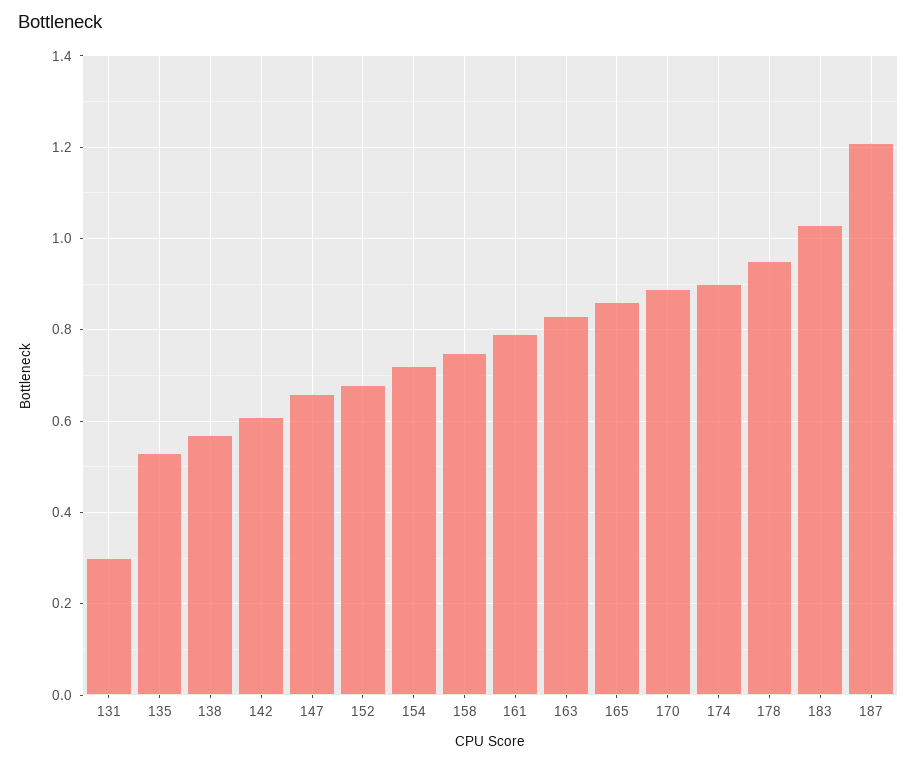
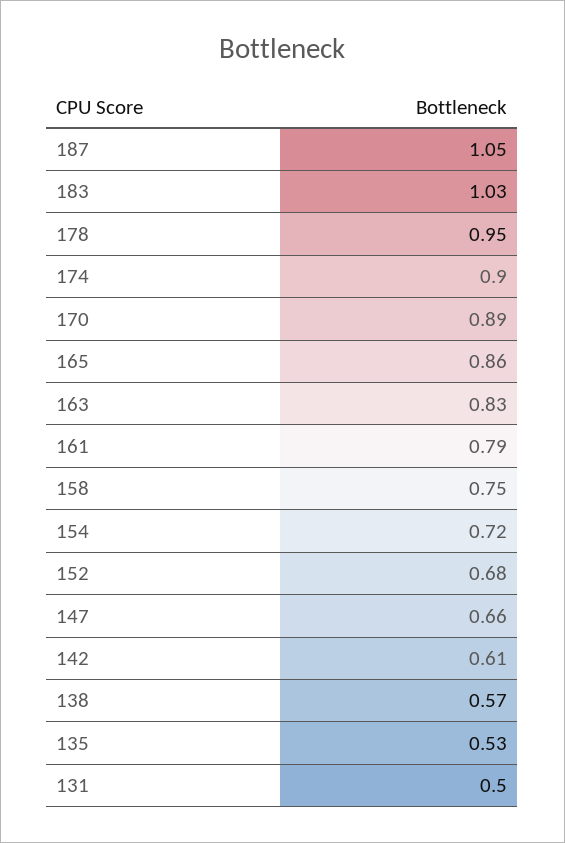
131: 0.3 -> 0.5
187: 1.2 -> 1.05

